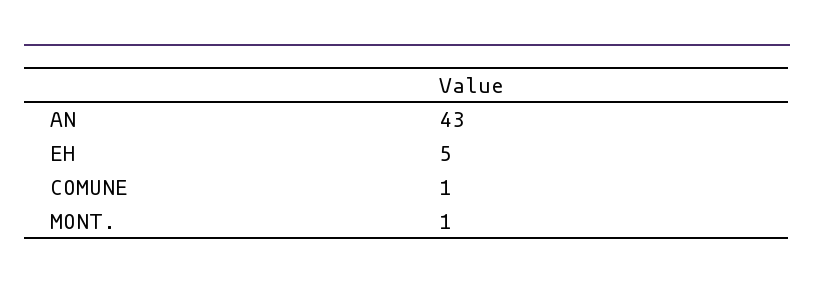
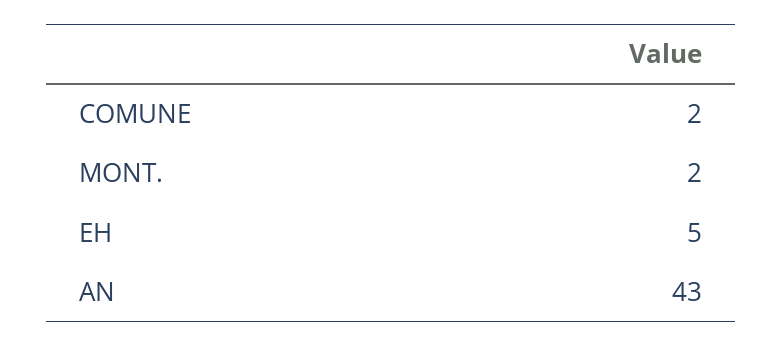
COMUNE: 1 -> 2
MONT.: 1 -> 2

